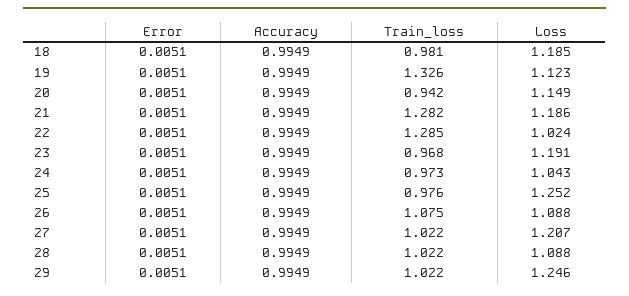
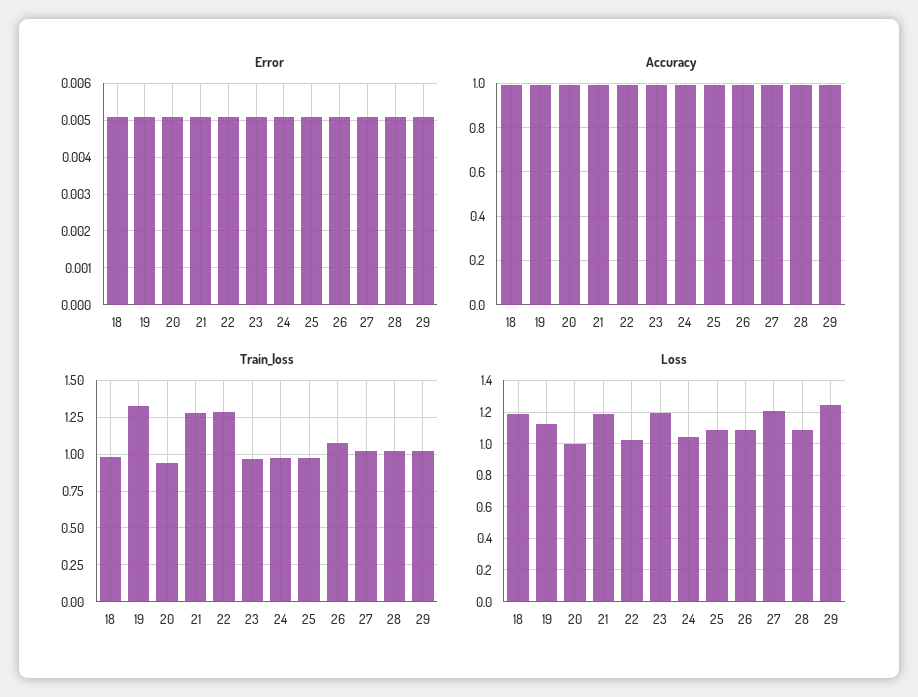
Loss, 20: 1.149 -> 1
Loss, 25: 1.252 -> 1.1

